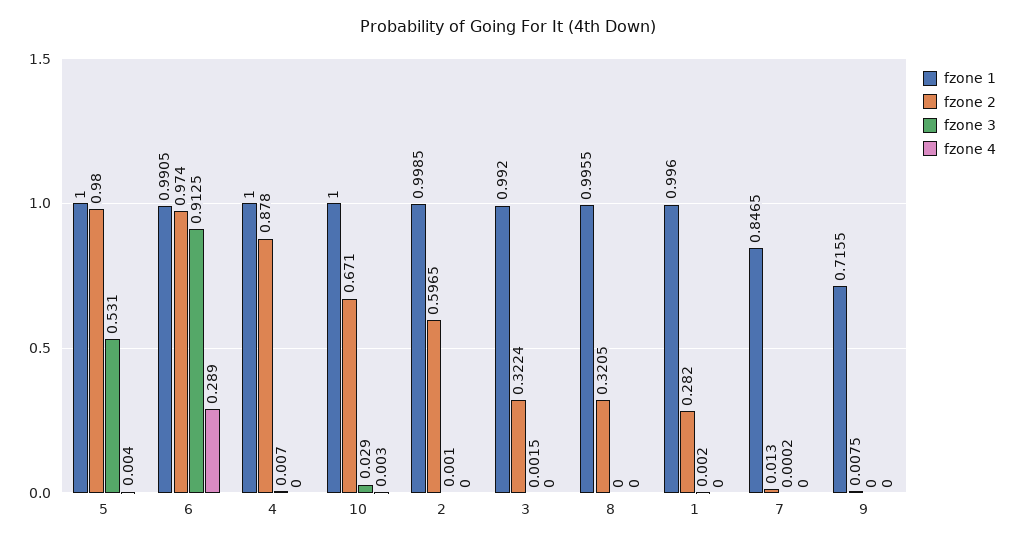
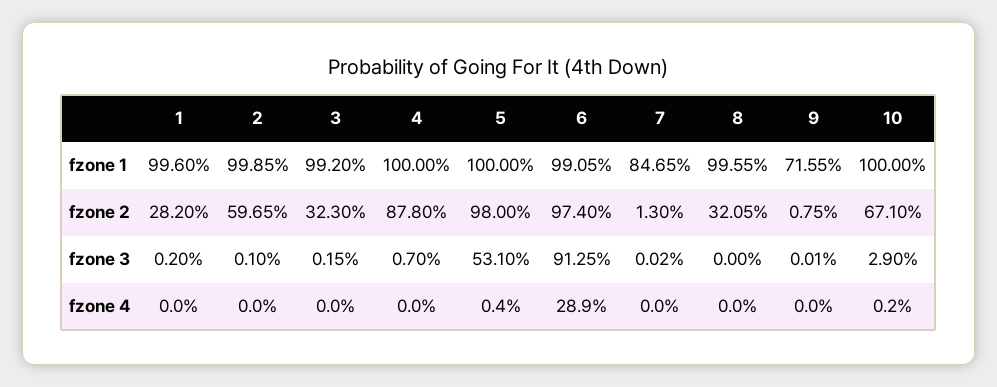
fzone 4, 10: 0.003 -> 0.002
fzone 2, 3: 0.3224 -> 0.323
fzone 3, 9: 0 -> 0.0001

